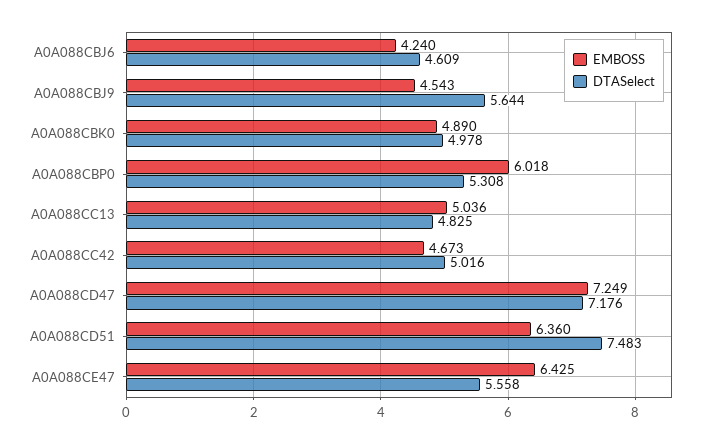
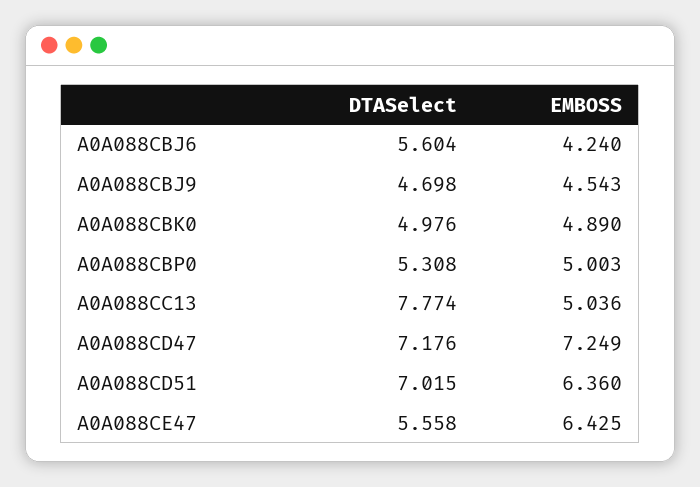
DTASelect, A0A088CBJ6: 4.609 -> 5.604
DTASelect, A0A088CBJ9: 5.644 -> 4.698
DTASelect, A0A088CBK0: 4.978 -> 4.976
EMBOSS, A0A088CBP0: 6.018 -> 5.003
DTASelect, A0A088CC13: 4.825 -> 7.774
EMBOSS, A0A088CC42: 4.673 -> none
DTASelect, A0A088CC42: 5.016 -> none
DTASelect, A0A088CD51: 7.483 -> 7.015

